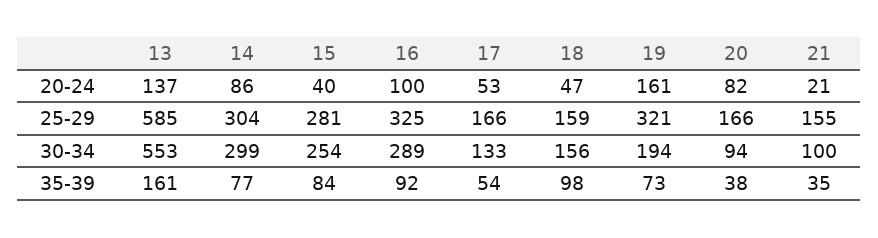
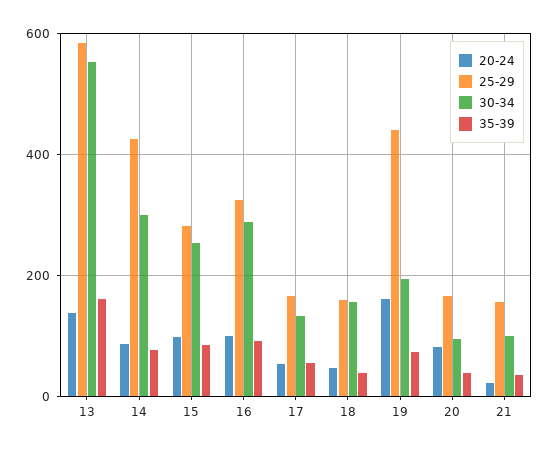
20-24, 15: 40 -> 100
25-29, 14: 304 -> 420
25-29, 19: 321 -> 440
35-39, 18: 98 -> 40

